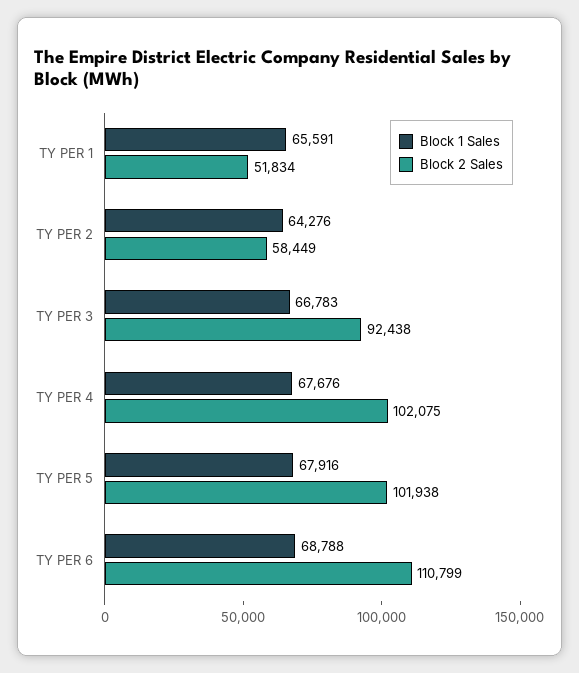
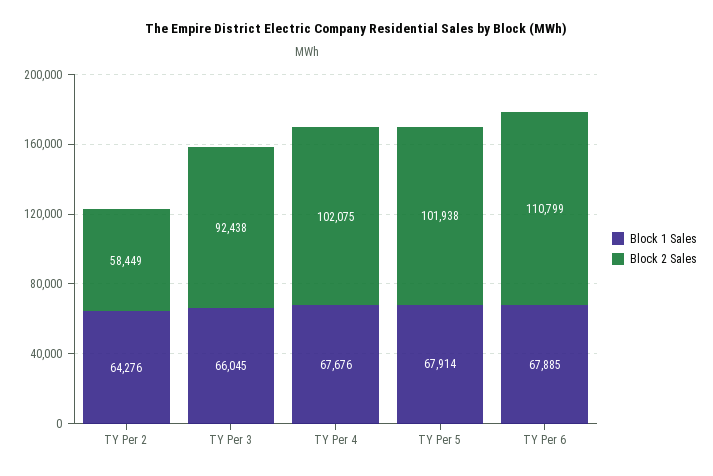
Block 1 Sales, TY PER 1: 65591 -> none
Block 2 Sales, TY PER 1: 51834 -> none
Block 1 Sales, TY PER 3: 66783 -> 66045
Block 1 Sales, TY PER 5: 67916 -> 67914
Block 1 Sales, TY PER 6: 68788 -> 67885

